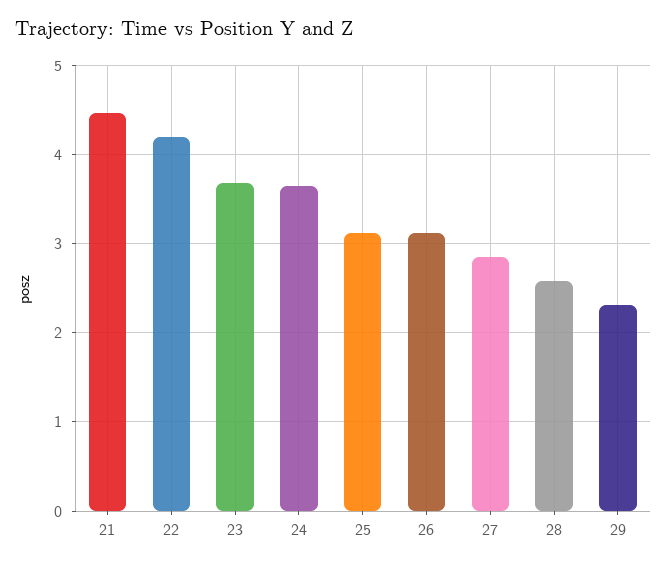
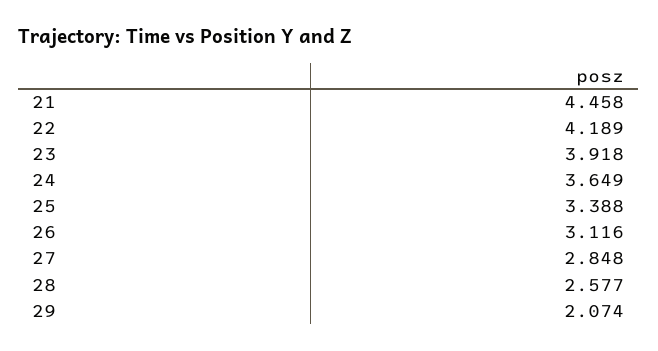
23: 3.7 -> 3.918
25: 3.1 -> 3.388
29: 2.3 -> 2.074

